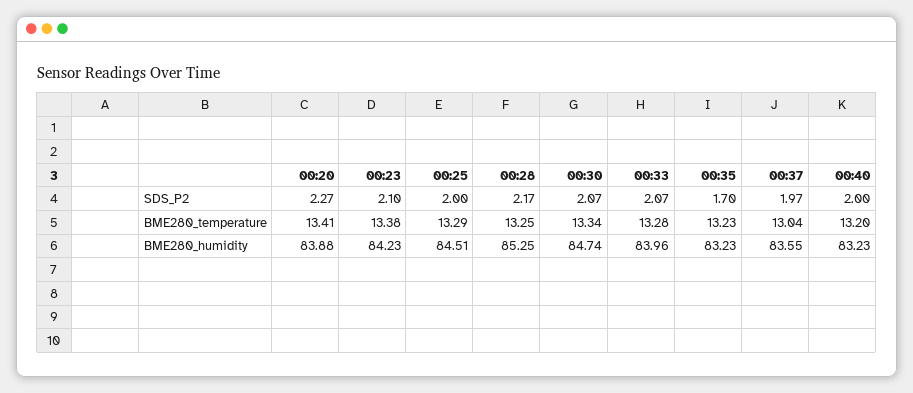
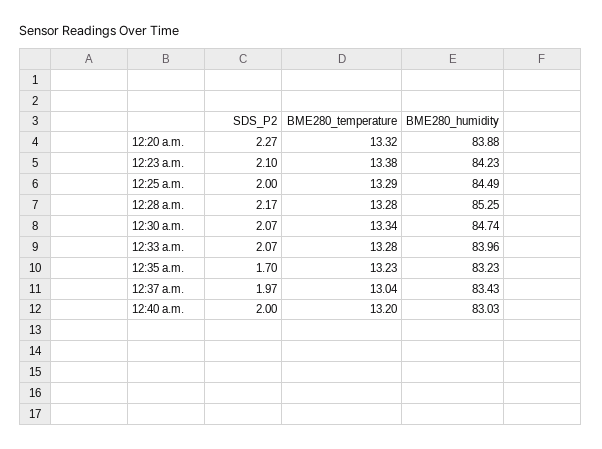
00:20, BME280_temperature: 13.41 -> 13.32
00:28, BME280_temperature: 13.25 -> 13.28
00:25, BME280_humidity: 84.51 -> 84.49
00:37, BME280_humidity: 83.55 -> 83.43
00:40, BME280_humidity: 83.23 -> 83.03

